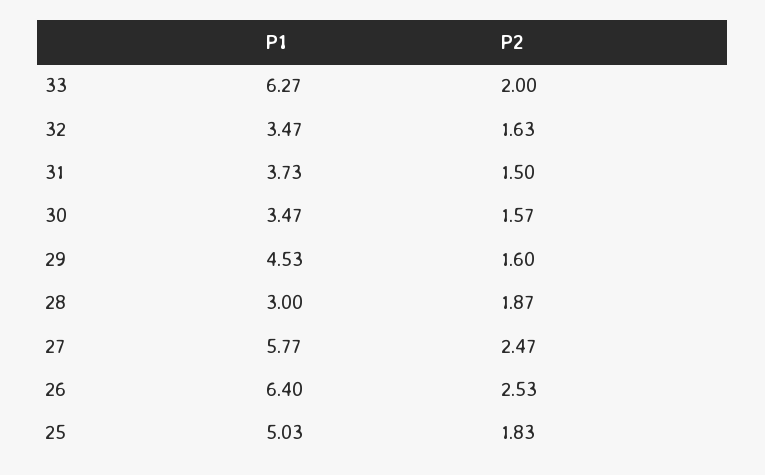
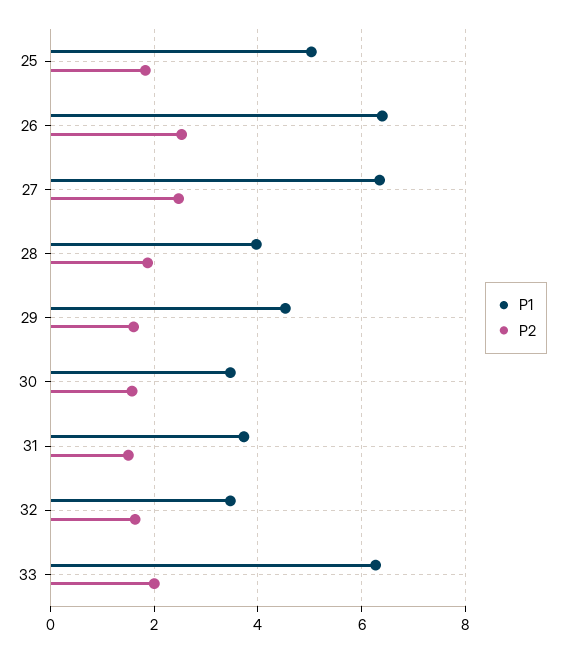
P1, 28: 3 -> 4
P1, 27: 5.77 -> 6.4

